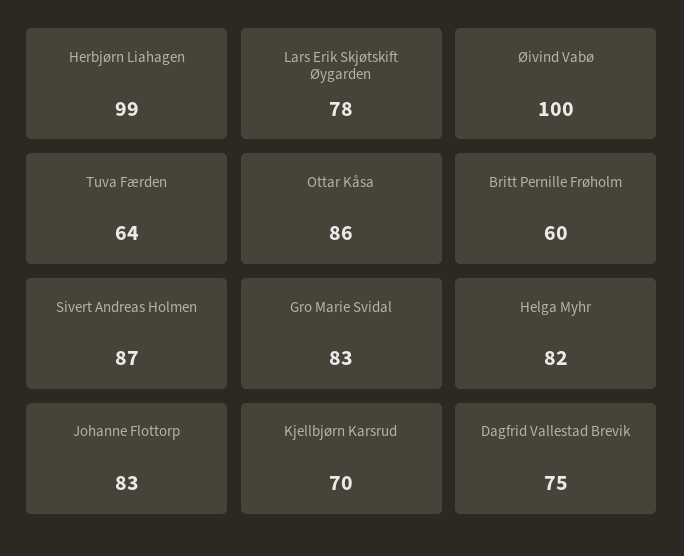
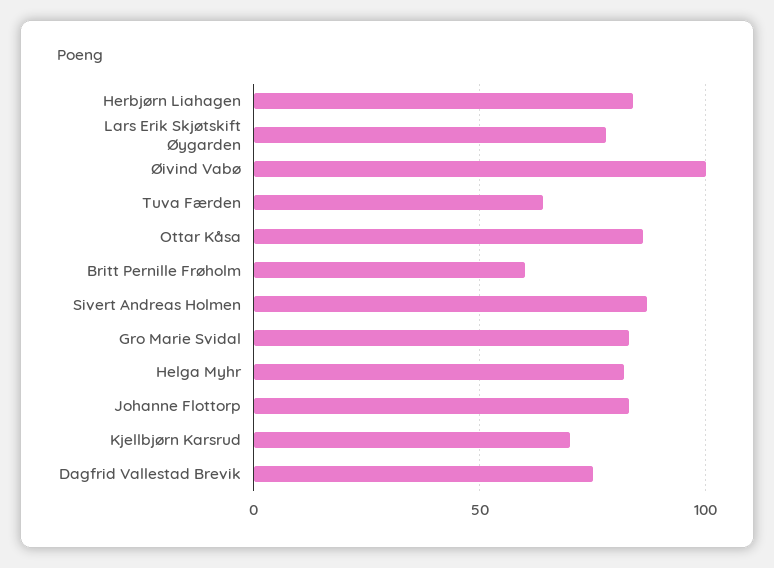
Herbjørn Liahagen: 99 -> 85

